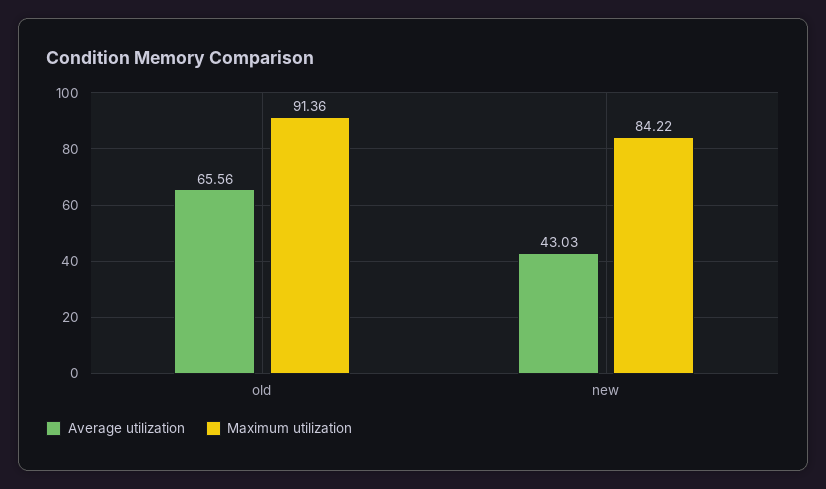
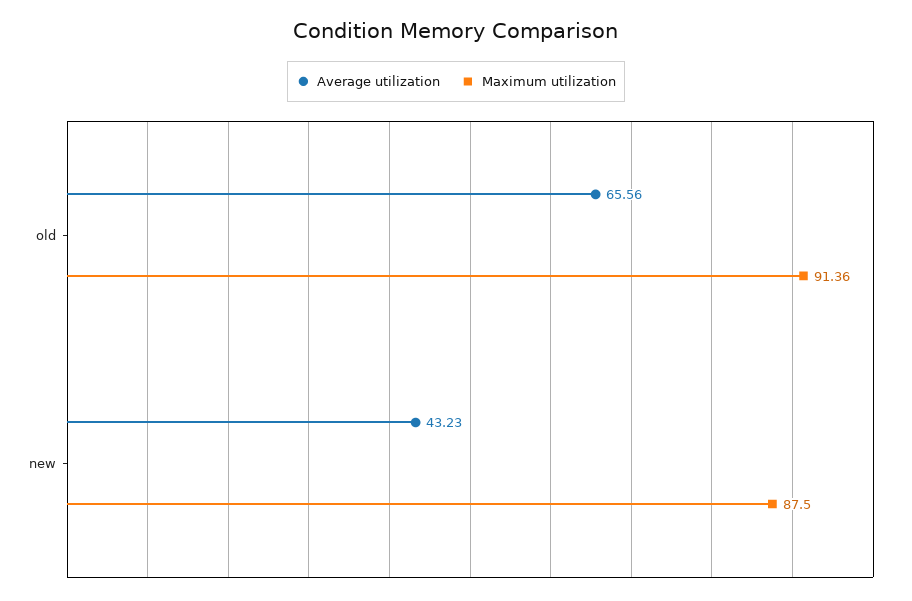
Average utilization, new: 43.03 -> 43.23
Maximum utilization, new: 84.22 -> 87.5

